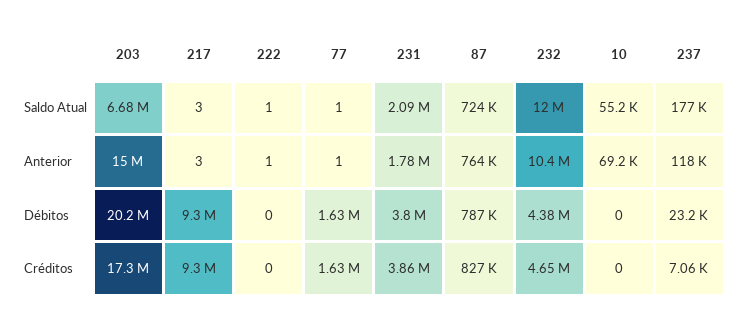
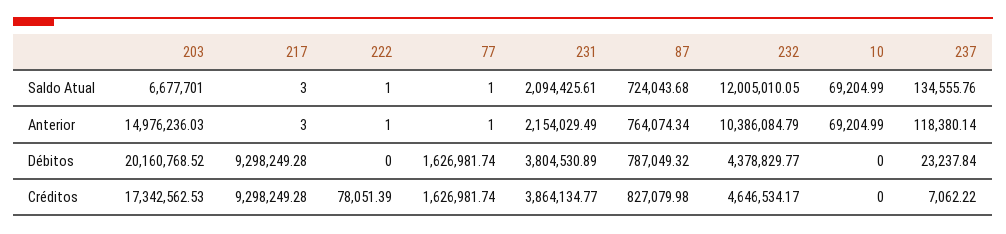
10, Saldo Atual: 55200 -> 69204.99
237, Saldo Atual: 177000 -> 134555.76
231, Anterior: 1780000 -> 2154029.49
222, Créditos: 0 -> 78051.39

